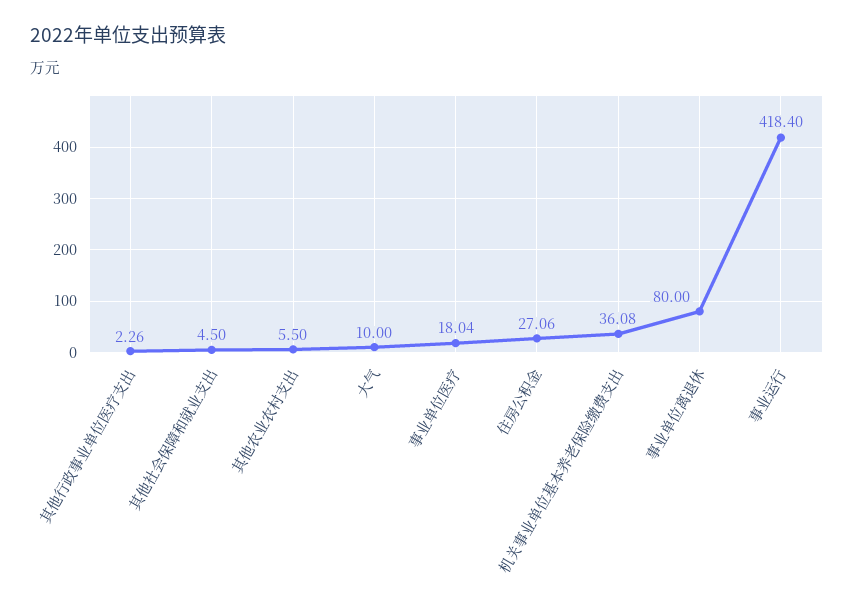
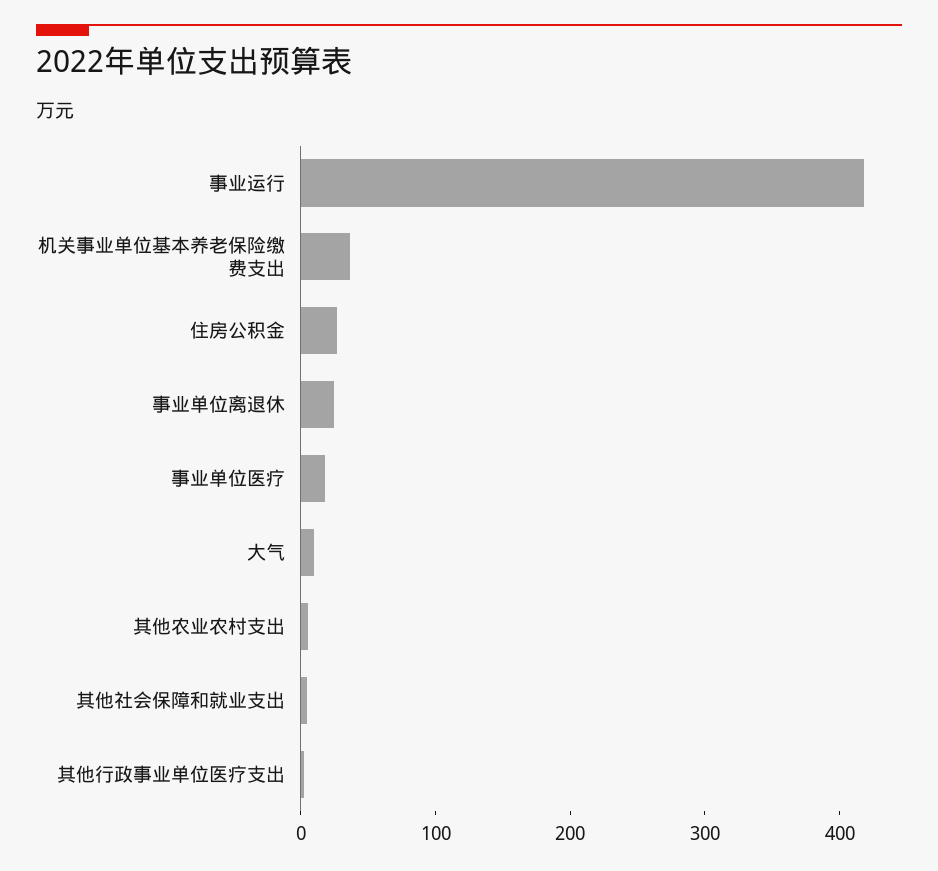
事业单位离退休: 80 -> 20

